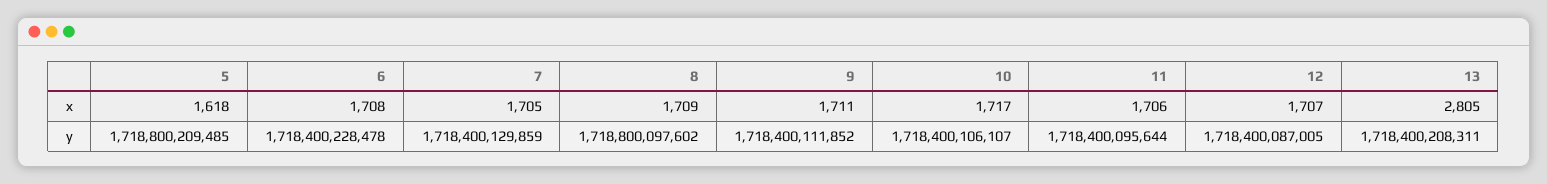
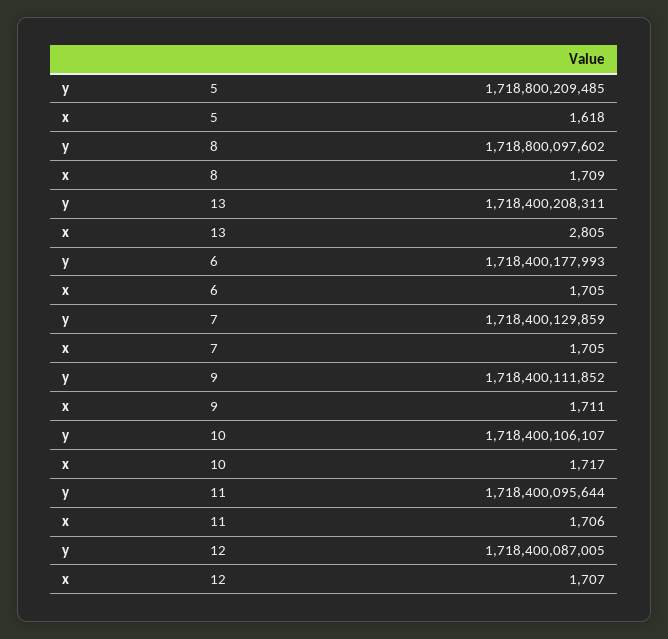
6, x: 1708 -> 1705
6, y: 1718400228478 -> 1718400177993

